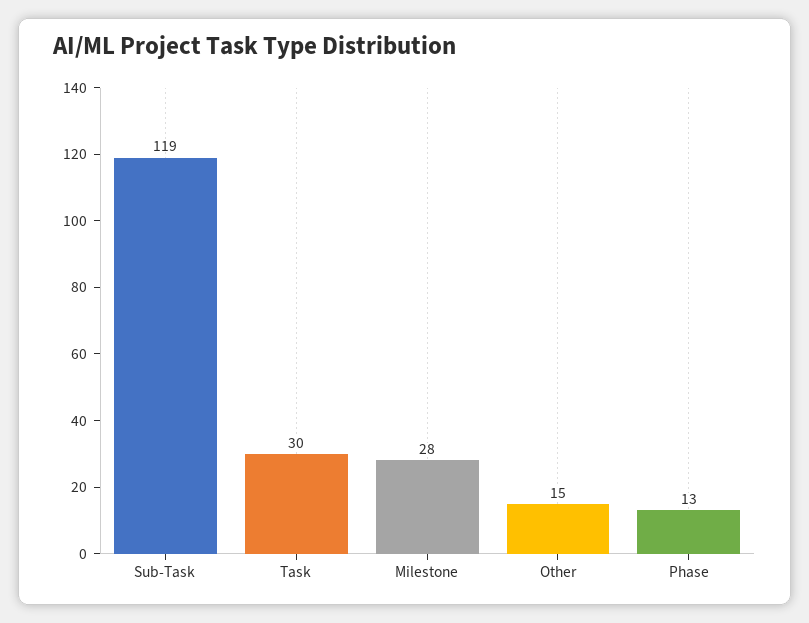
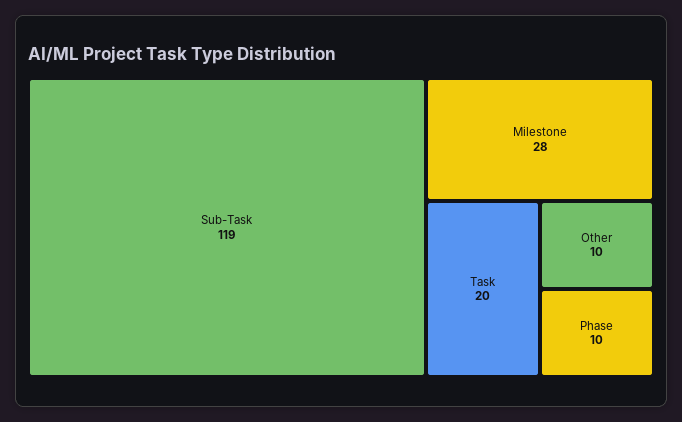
Task: 30 -> 20
Other: 15 -> 10
Phase: 13 -> 10

